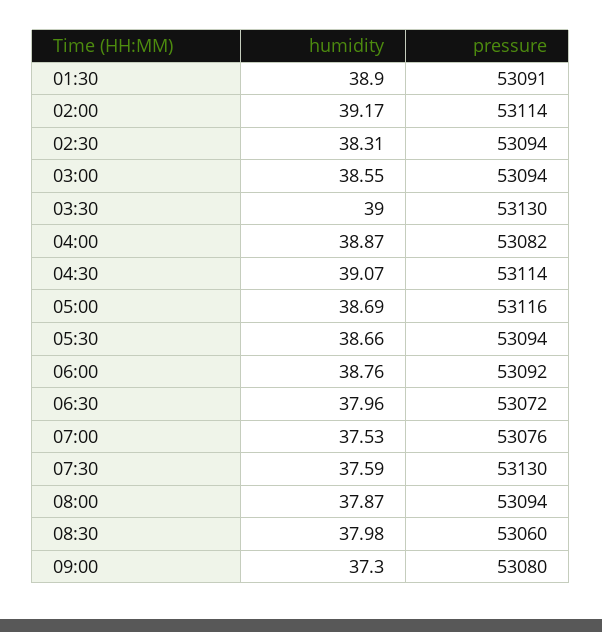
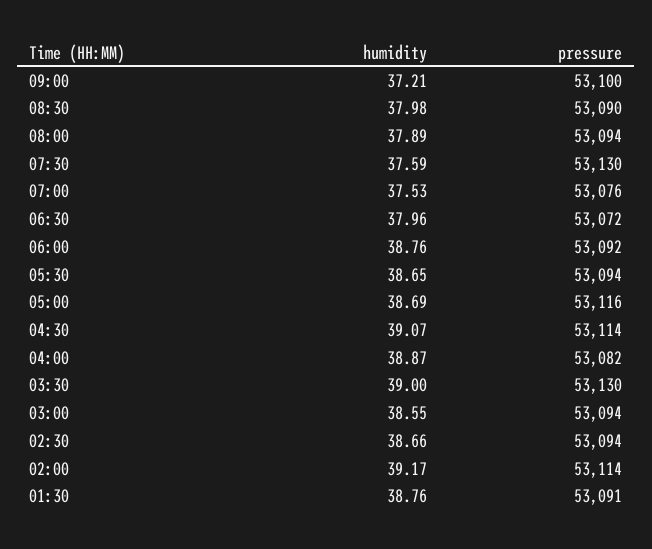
humidity, 01:30: 38.9 -> 38.76
humidity, 02:30: 38.31 -> 38.66
humidity, 05:30: 38.66 -> 38.65
humidity, 08:00: 37.87 -> 37.89
pressure, 08:30: 53060 -> 53090
humidity, 09:00: 37.3 -> 37.21
pressure, 09:00: 53080 -> 53100

